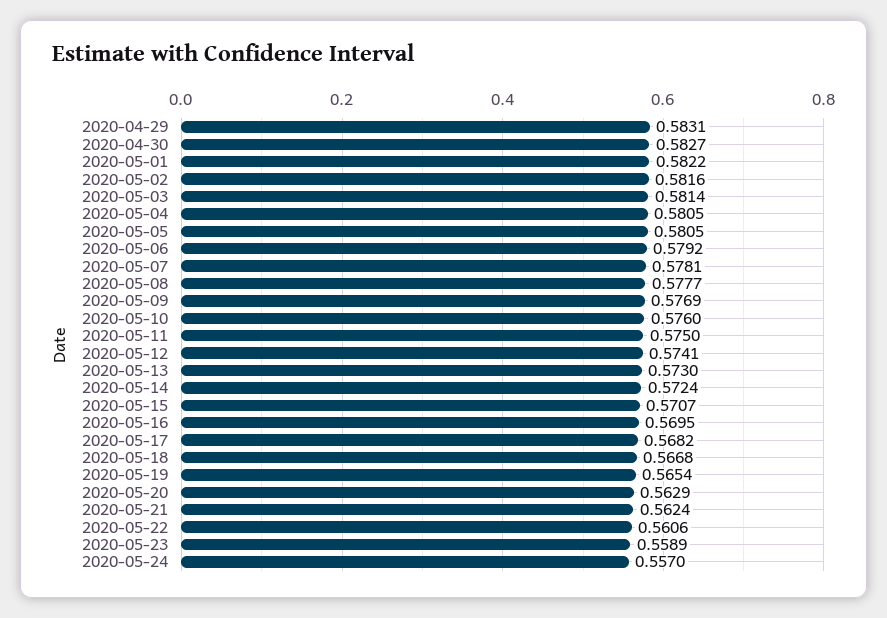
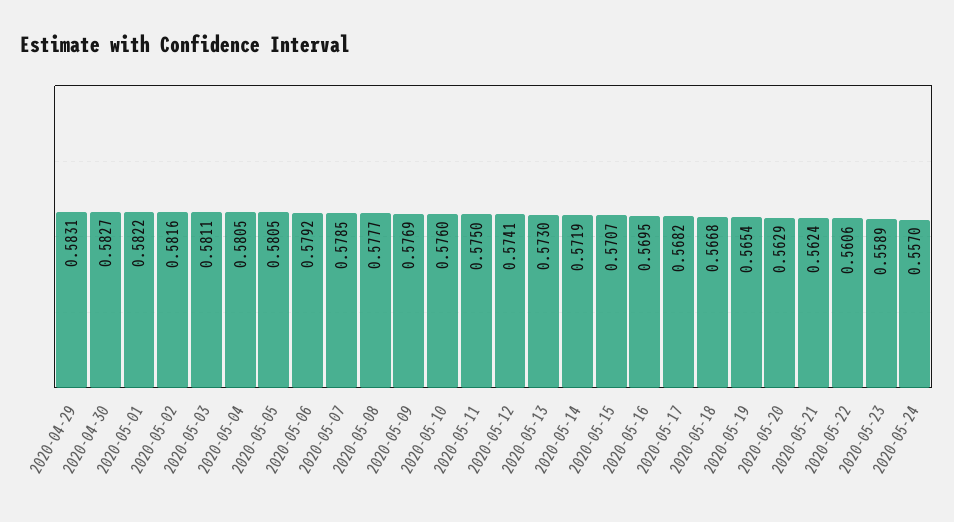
2020-05-03: 0.5814 -> 0.5811
2020-05-07: 0.5781 -> 0.5785
2020-05-14: 0.5724 -> 0.5719

